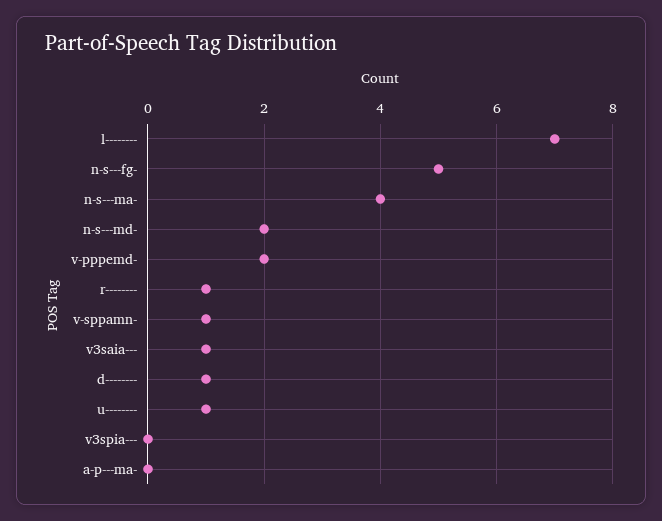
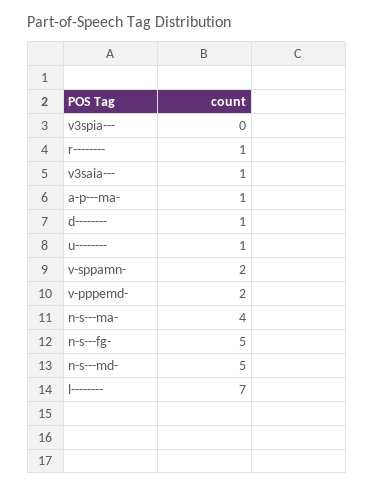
n-s---md-: 2 -> 5
v-sppamn-: 1 -> 2
a-p---ma-: 0 -> 1

